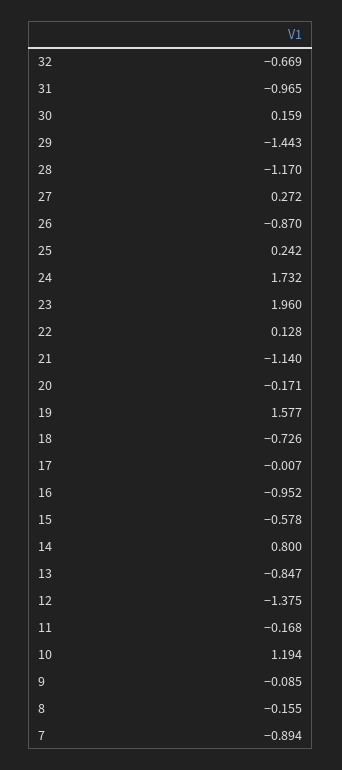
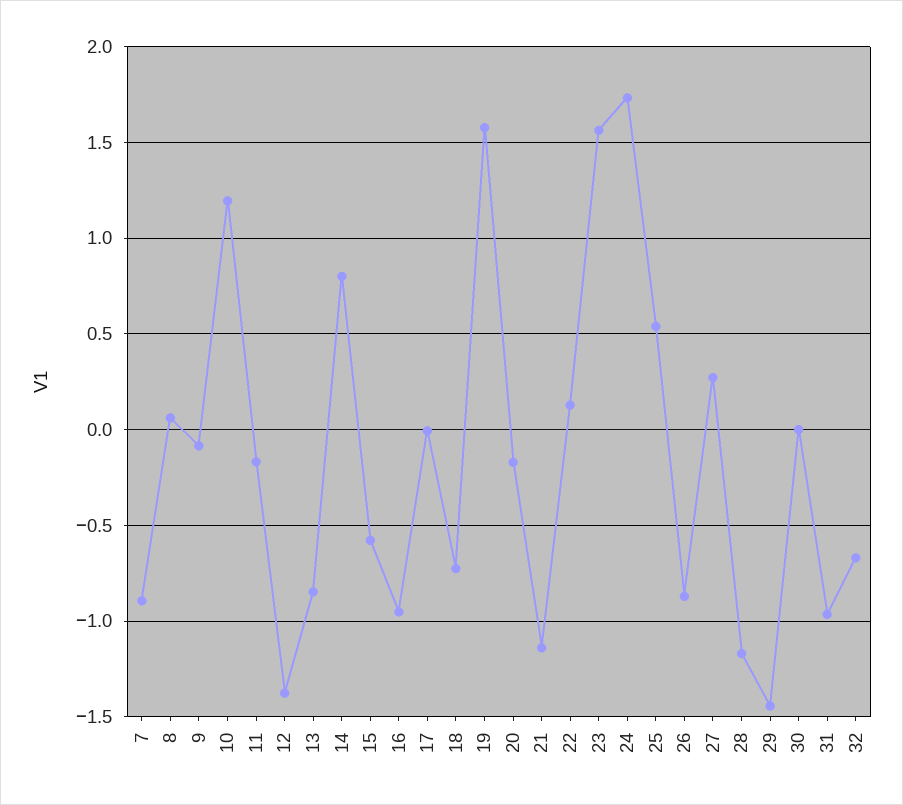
30: 0.159 -> 0
25: 0.242 -> 0.55
23: 1.96 -> 1.55
8: -0.155 -> 0.05

